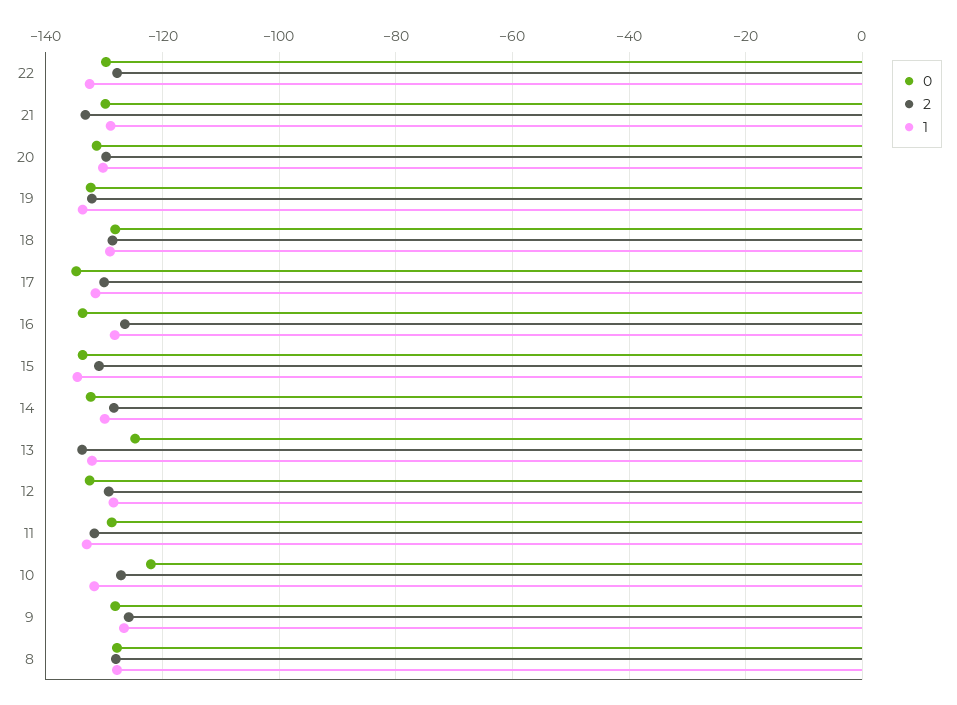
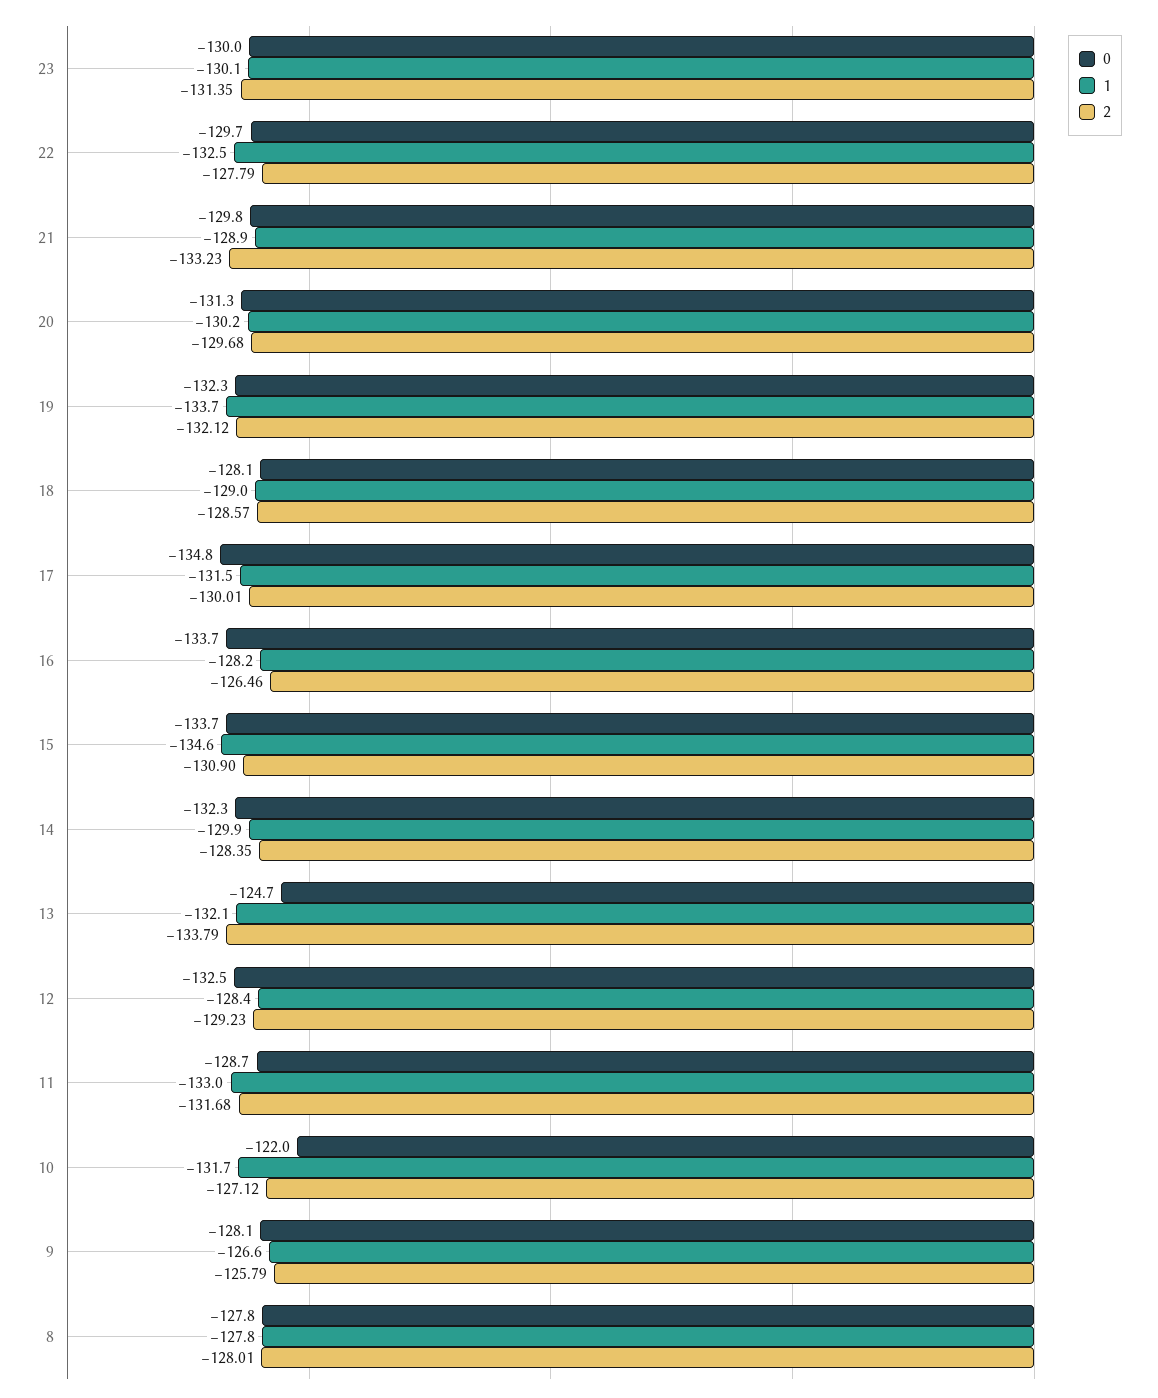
0, 23: none -> -130
1, 23: none -> -130.1
2, 23: none -> -131.35

